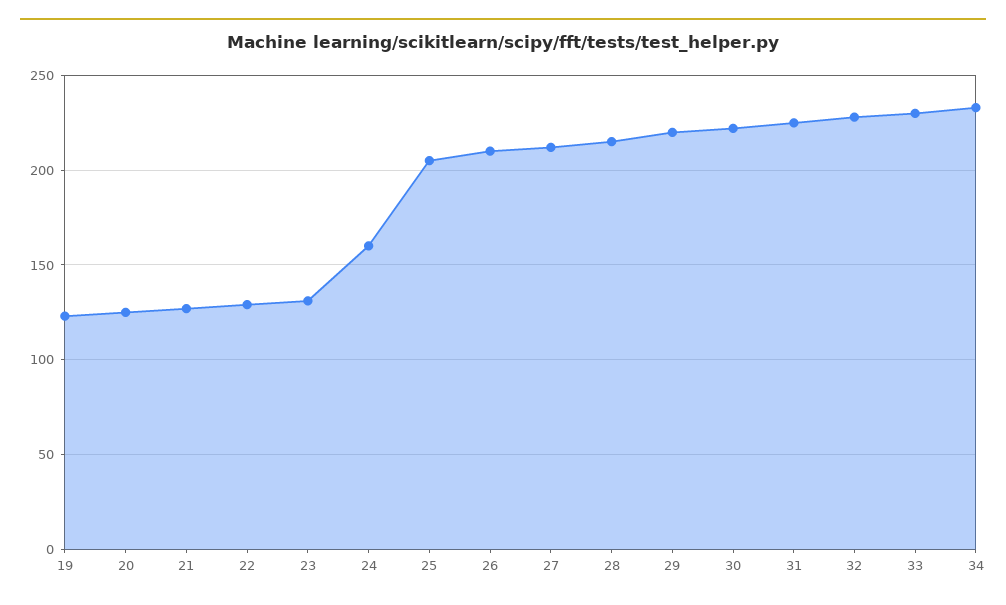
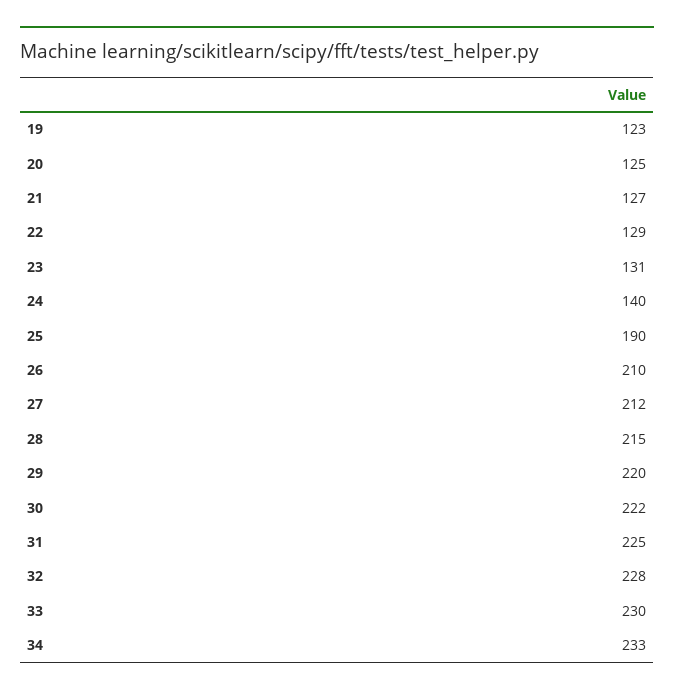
24: 160 -> 140
25: 205 -> 190

